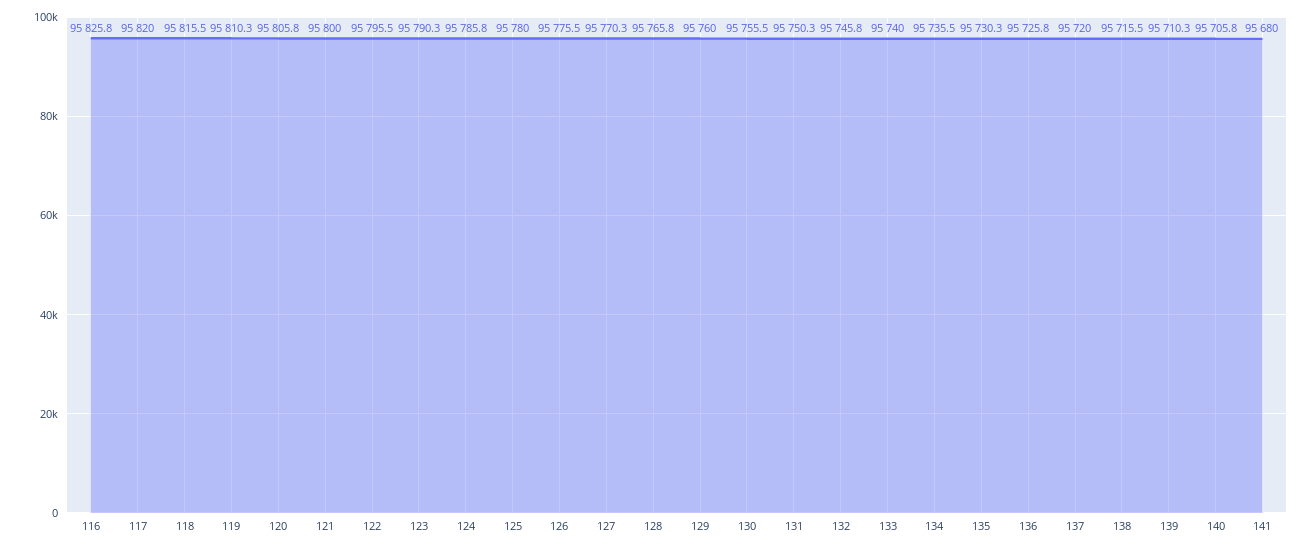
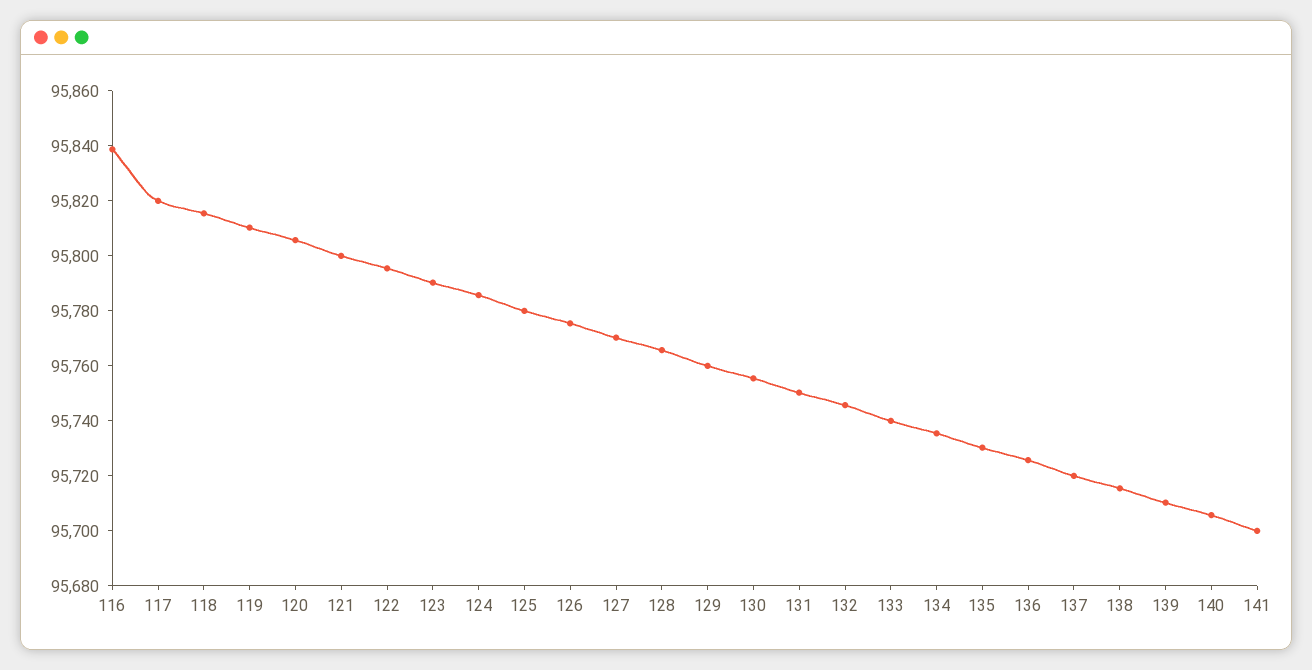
116: 95825.8 -> 95840
141: 95680 -> 95700

